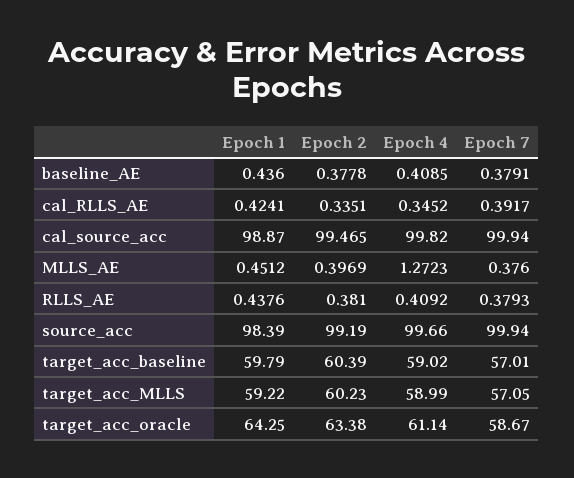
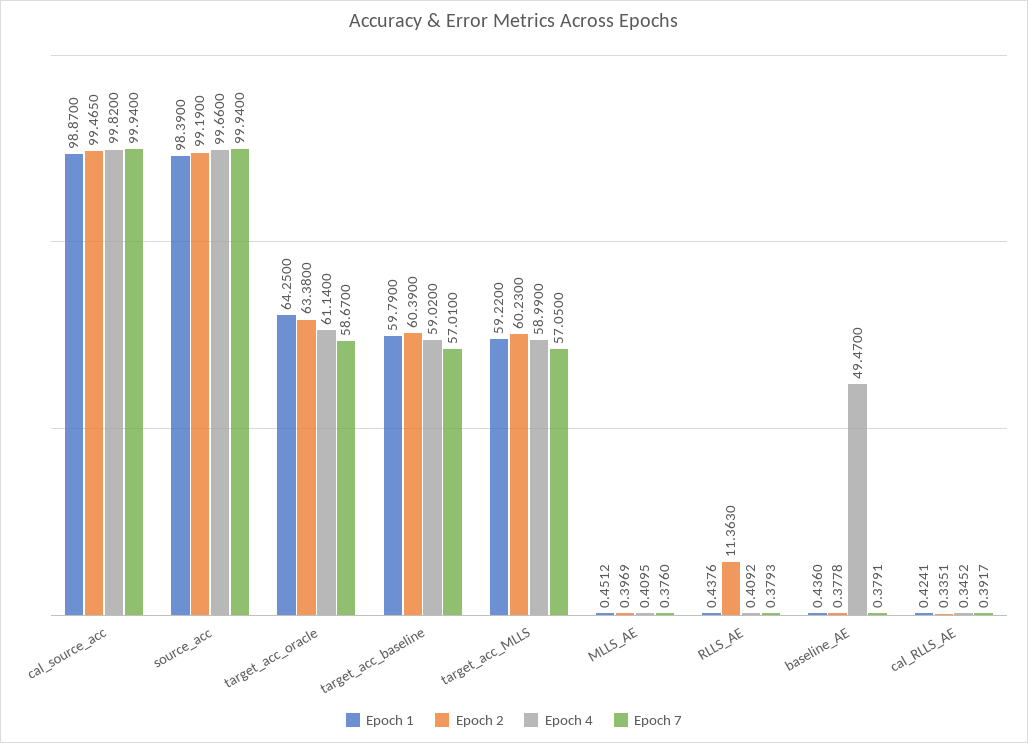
Epoch 4, baseline_AE: 0.4085 -> 49.47
Epoch 4, MLLS_AE: 1.2723 -> 0.4095
Epoch 2, RLLS_AE: 0.381 -> 11.363

